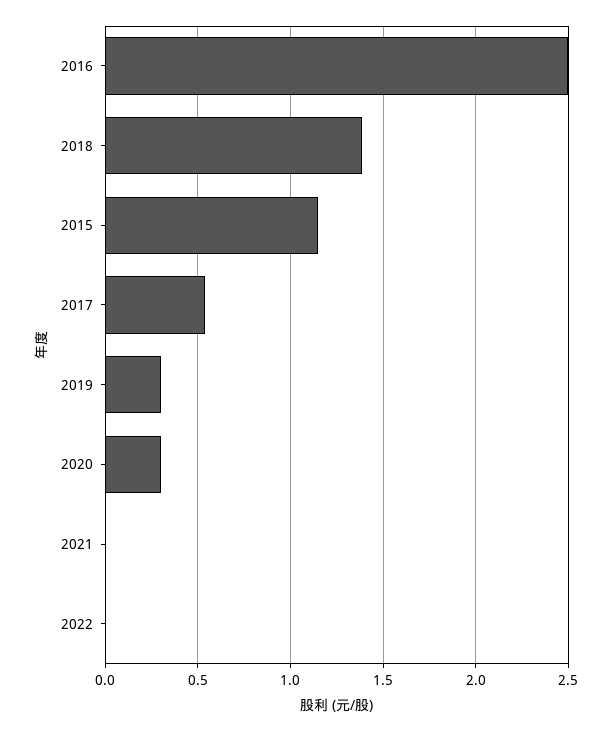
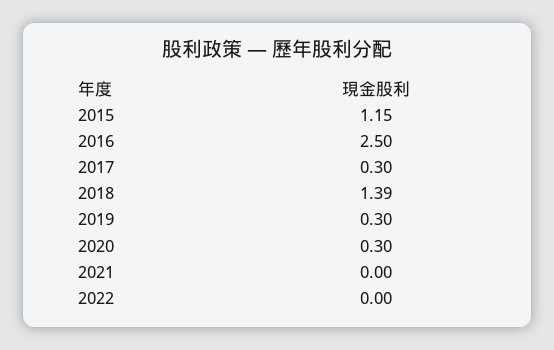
2017: 0.55 -> 0.3

